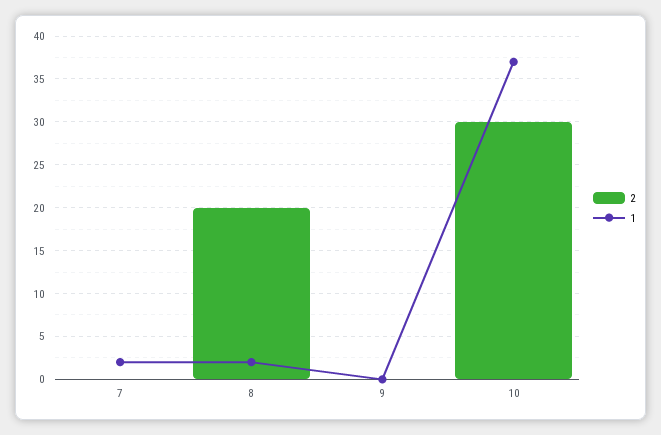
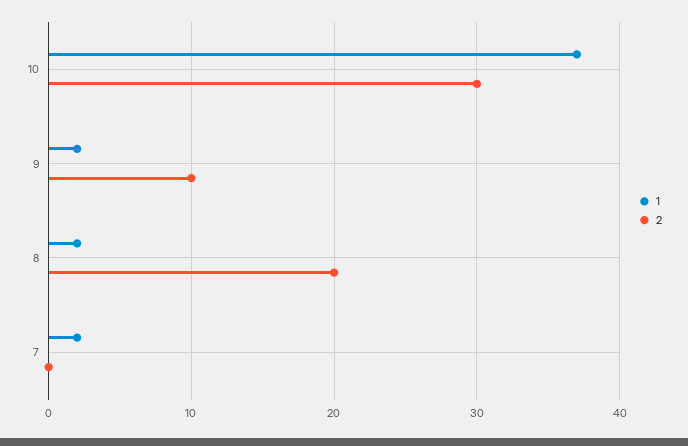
2, 9: 0 -> 10
1, 9: 0 -> 2

